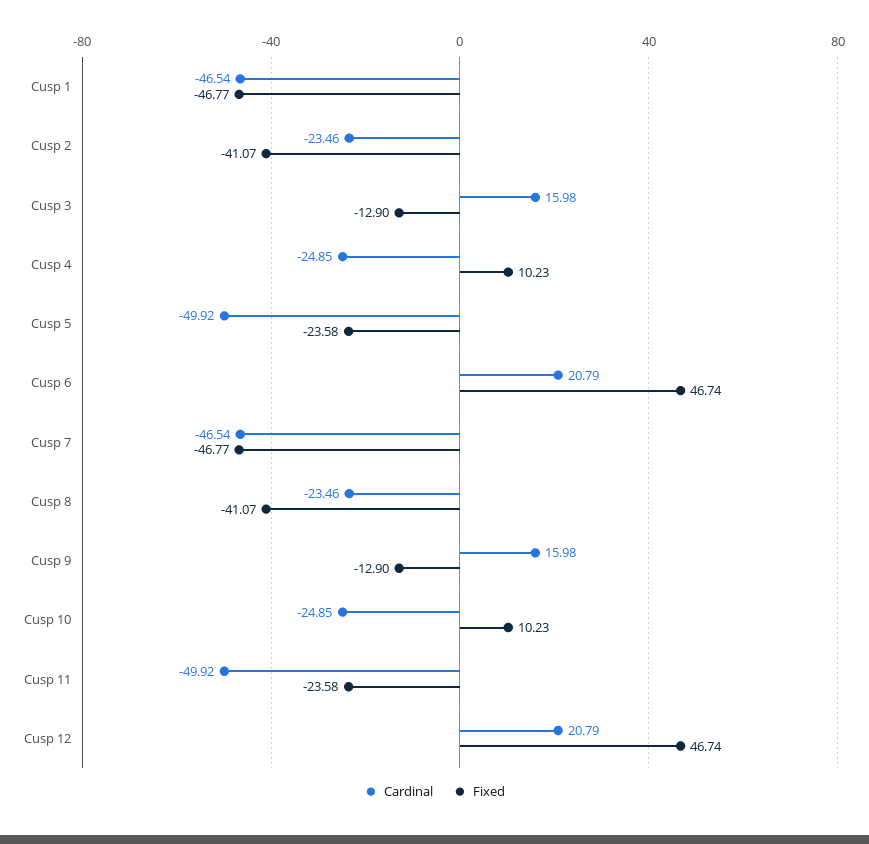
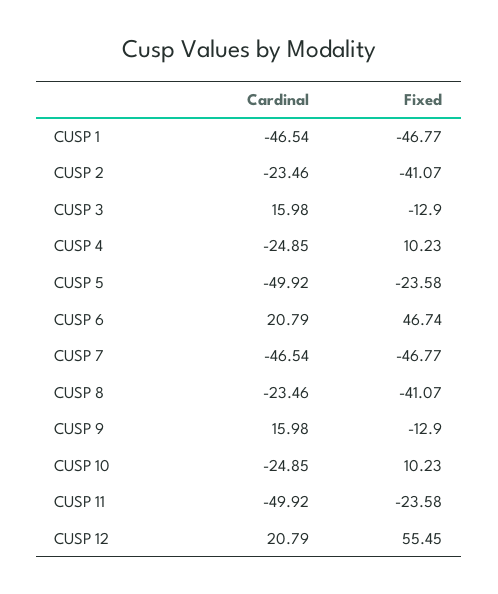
Fixed, Cusp 12: 46.74 -> 55.45

